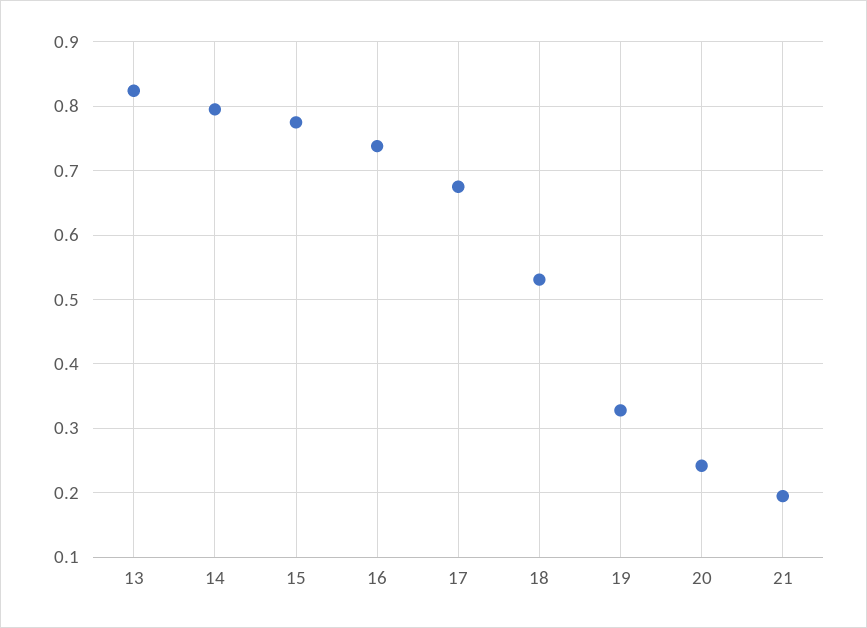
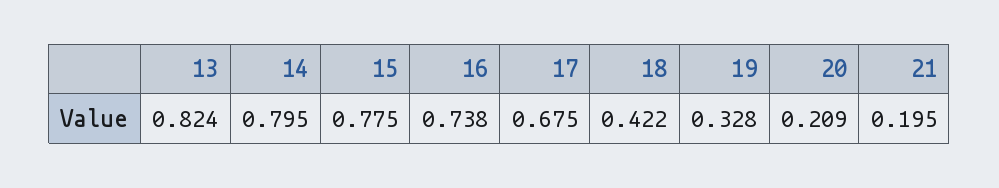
18: 0.53 -> 0.422
20: 0.24 -> 0.209

